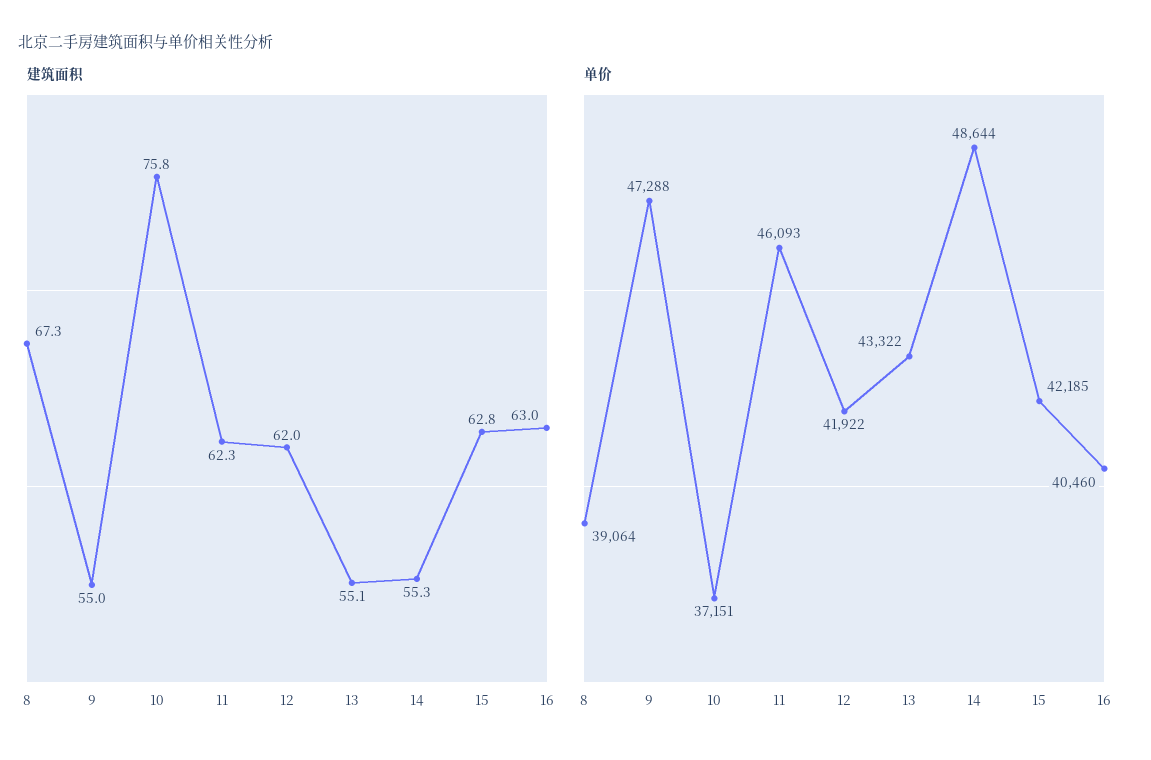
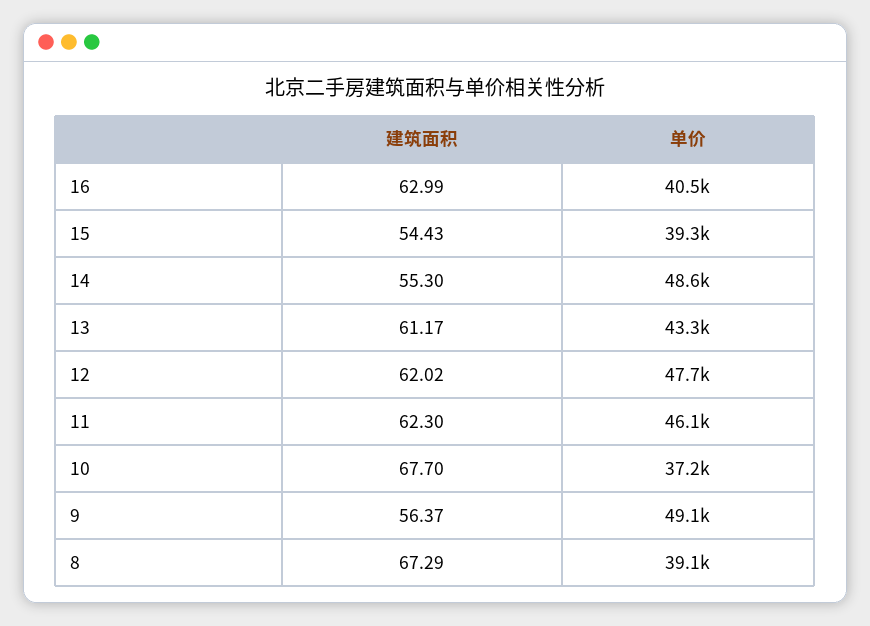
建筑面积, 9: 55 -> 56.37
建筑面积, 10: 75.8 -> 67.7
建筑面积, 13: 55.1 -> 61.17
建筑面积, 15: 62.8 -> 54.43
单价, 9: 47288 -> 49100
单价, 12: 41922 -> 47700
单价, 15: 42185 -> 39300

